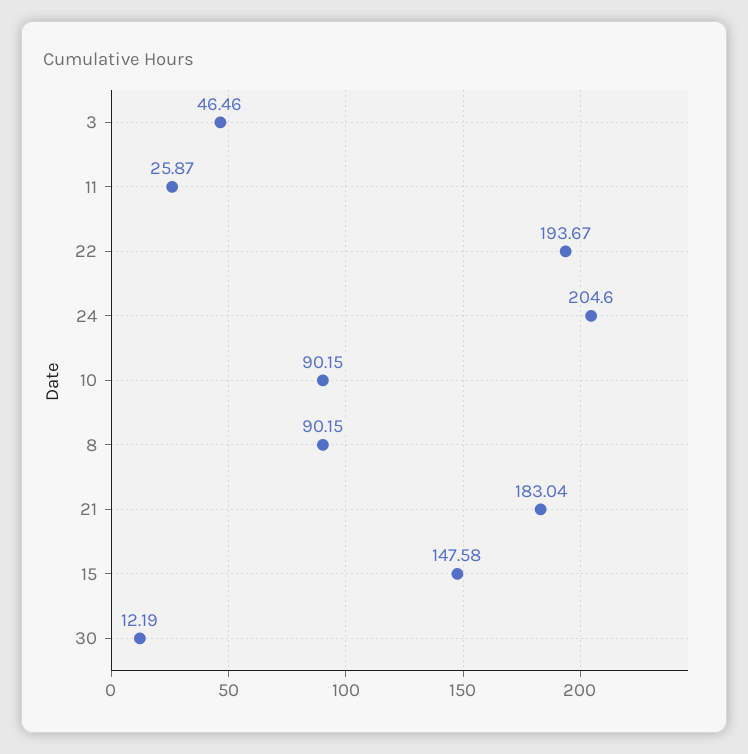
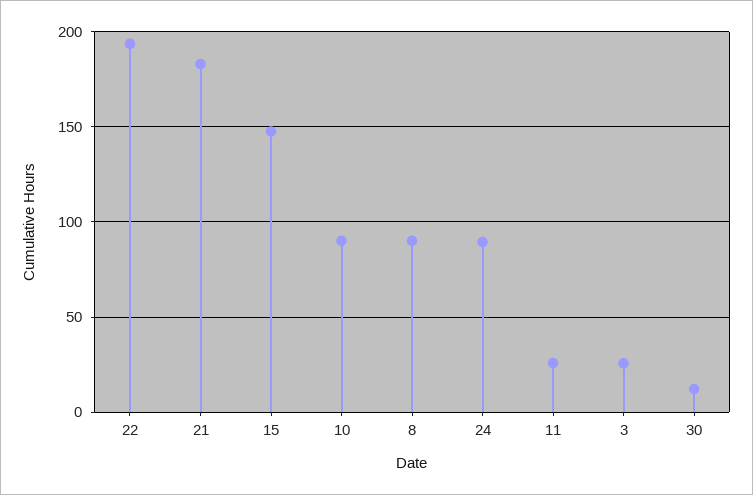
3: 46.46 -> 25
24: 204.6 -> 90

